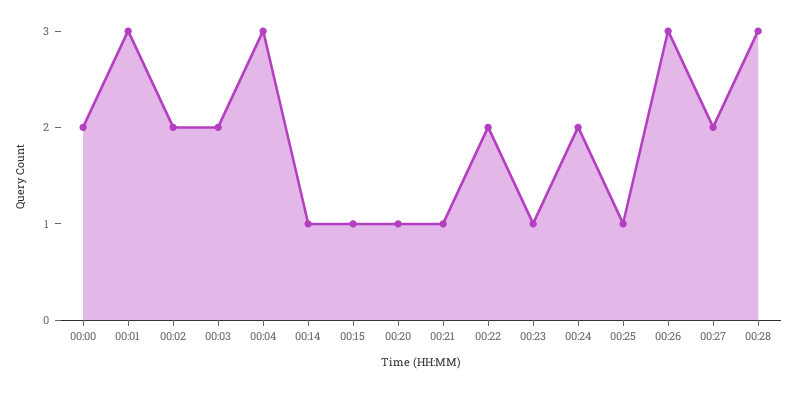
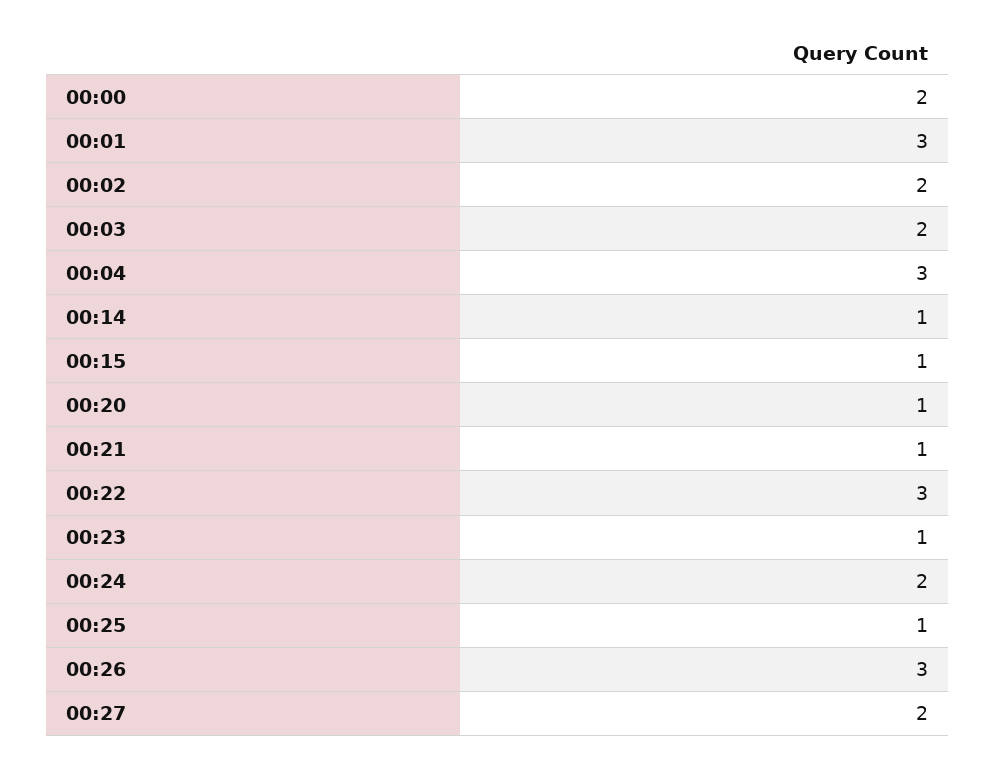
00:22: 2 -> 3
00:28: 3 -> none

